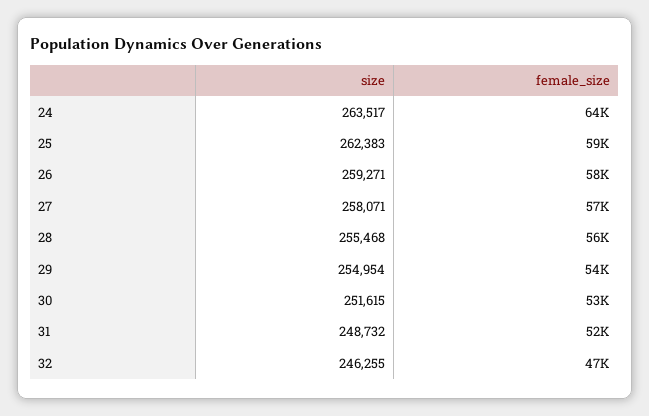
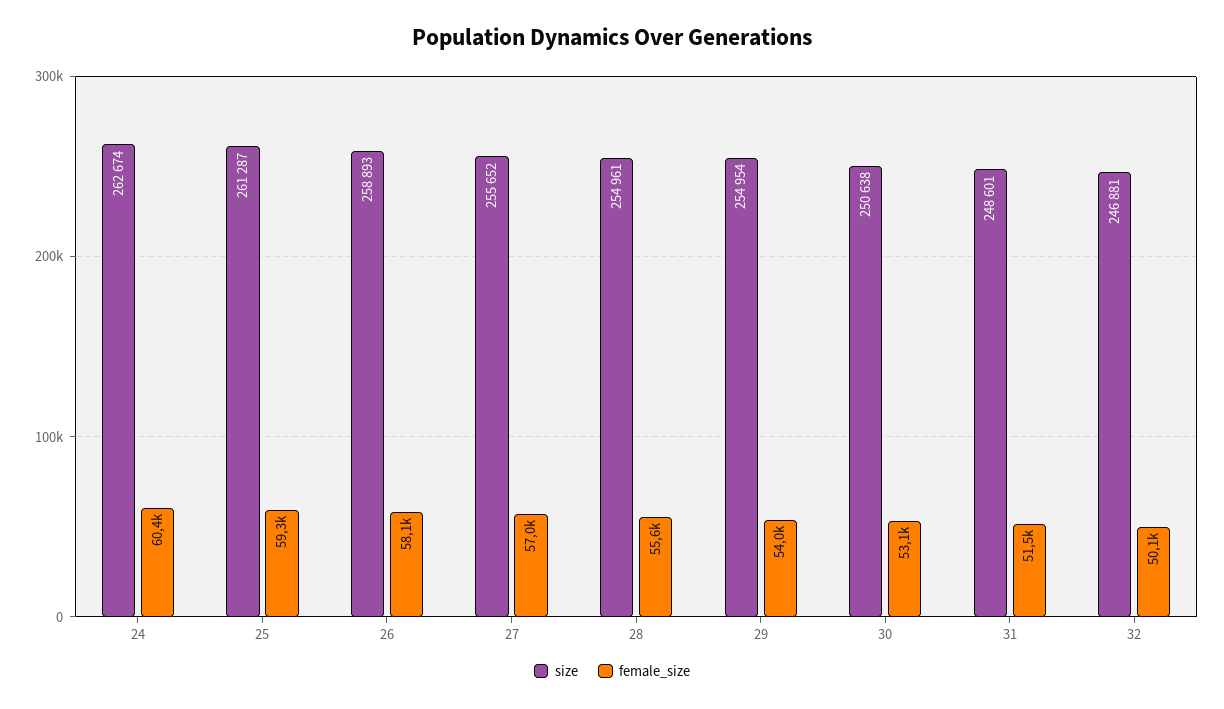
size, 24: 263517 -> 262674
female_size, 24: 64000 -> 60400
size, 25: 262383 -> 261287
size, 26: 259271 -> 258893
size, 27: 258071 -> 255652
size, 28: 255468 -> 254961
size, 30: 251615 -> 250638
size, 31: 248732 -> 248601
size, 32: 246255 -> 246881
female_size, 32: 47000 -> 50100

